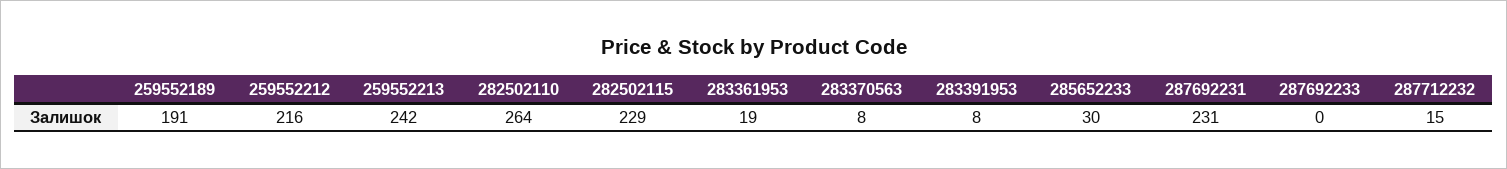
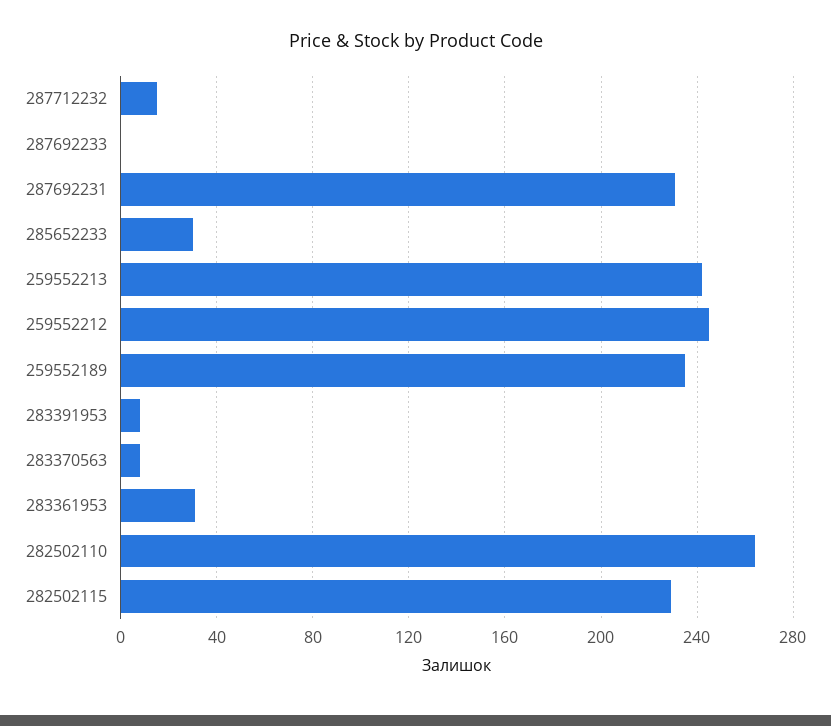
259552189: 191 -> 235
259552212: 216 -> 245
283361953: 19 -> 30

